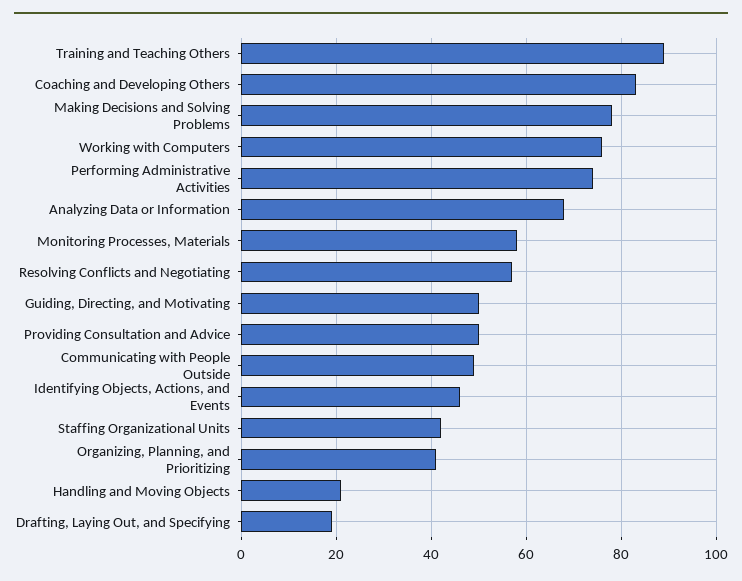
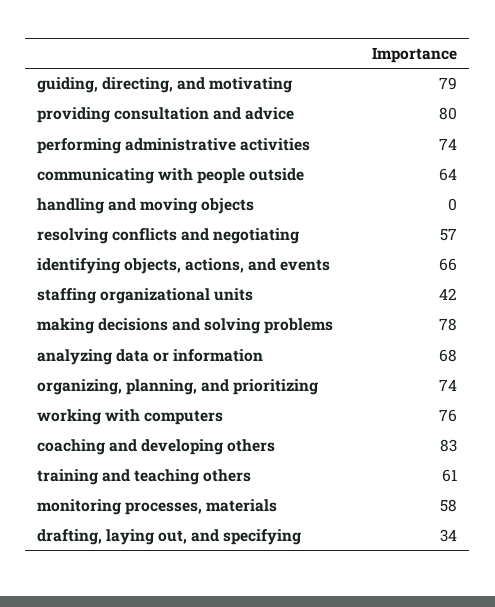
Training and Teaching Others: 90 -> 61
Guiding, Directing, and Motivating: 50 -> 79
Providing Consultation and Advice: 50 -> 80
Communicating with People Outside: 50 -> 64
Identifying Objects, Actions, and Events: 45 -> 66
Organizing, Planning, and Prioritizing: 40 -> 74
Handling and Moving Objects: 20 -> 0
Drafting, Laying Out, and Specifying: 20 -> 34

